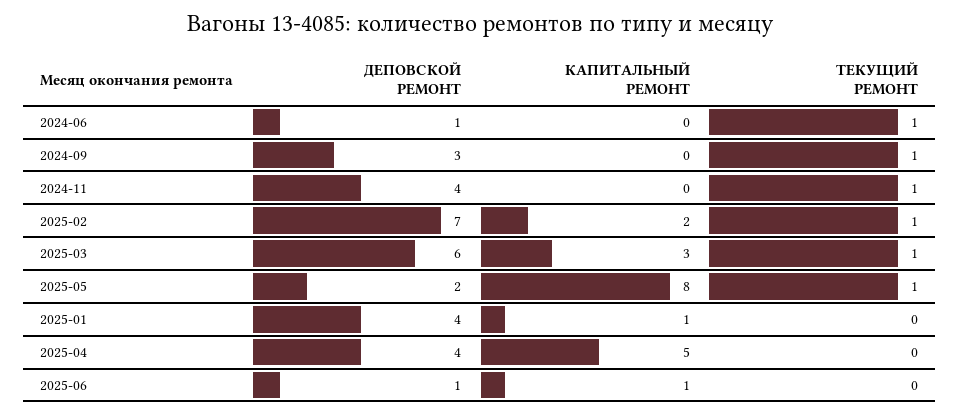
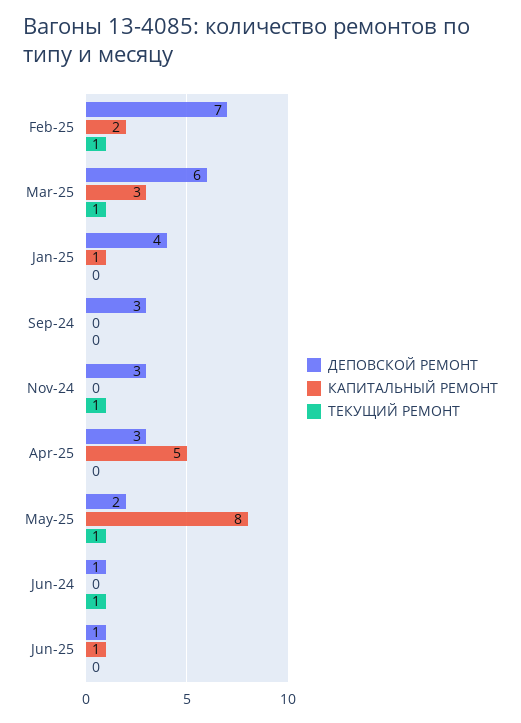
ТЕКУЩИЙ РЕМОНТ, 2024-09: 1 -> 0
ДЕПОВСКОЙ РЕМОНТ, 2024-11: 4 -> 3
ДЕПОВСКОЙ РЕМОНТ, 2025-04: 4 -> 3

